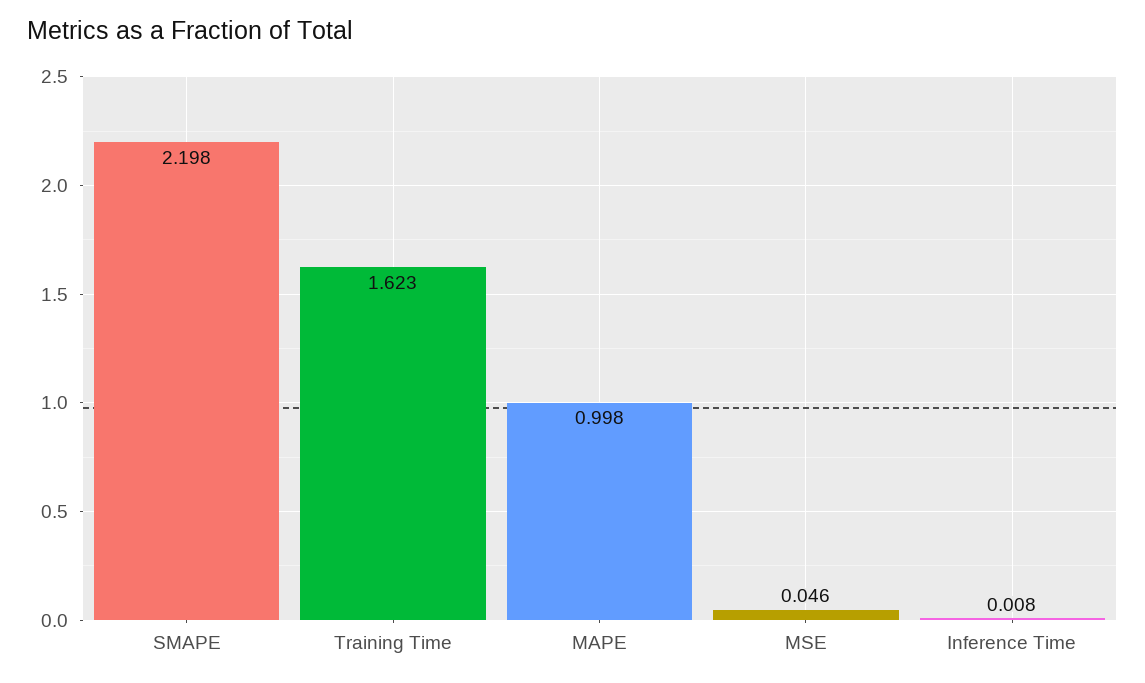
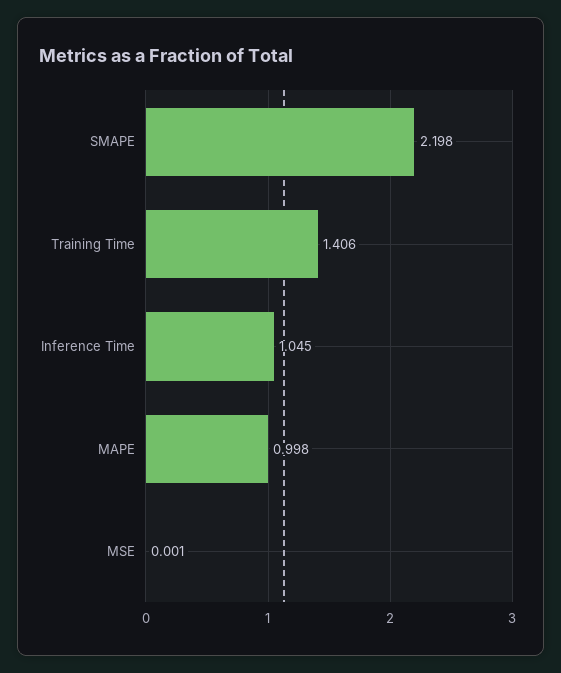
Training Time: 1.623 -> 1.406
MSE: 0.046 -> 0.001
Inference Time: 0.008 -> 1.045

